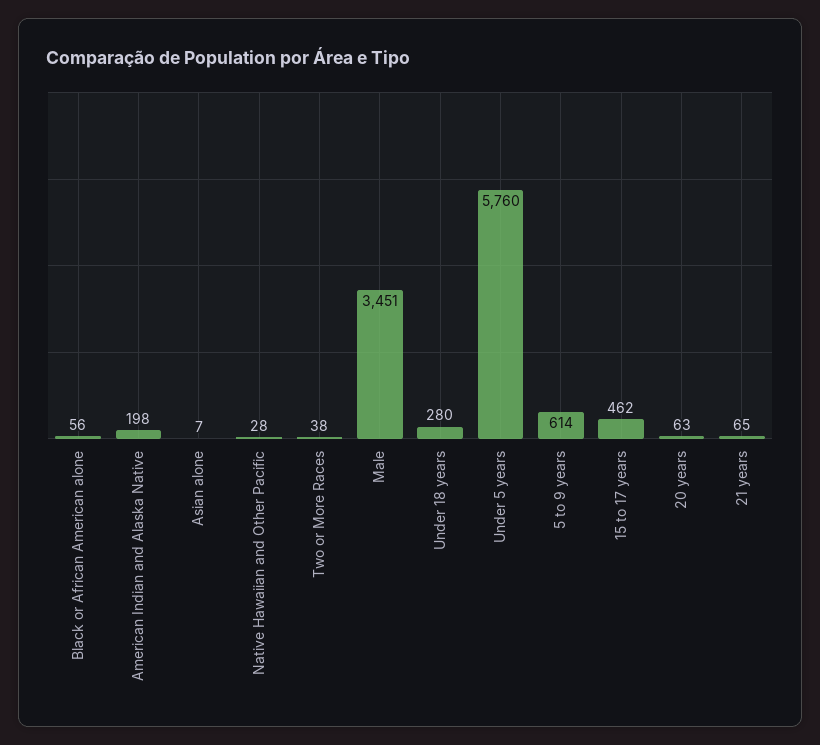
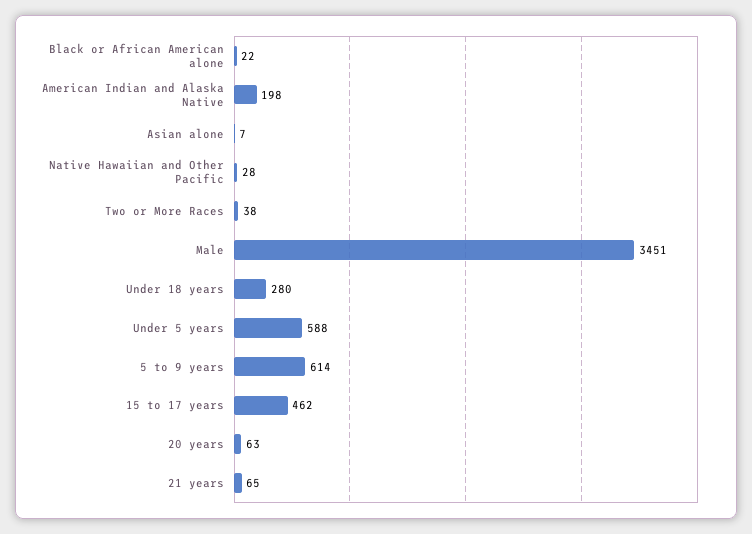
Black or African American alone: 56 -> 22
Under 5 years: 5760 -> 588

